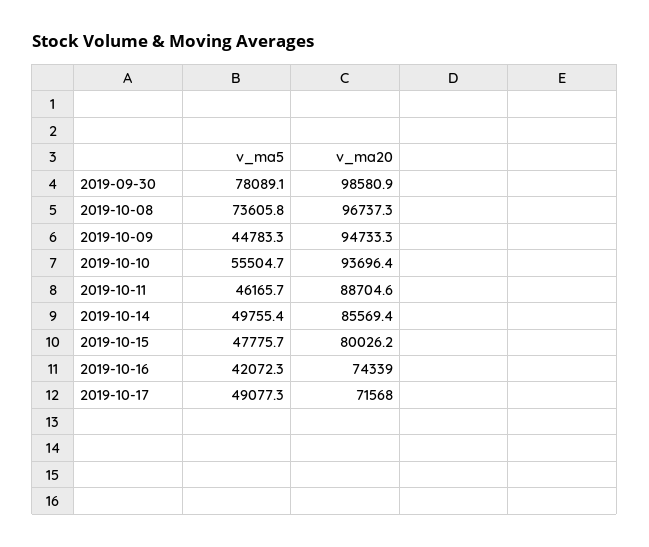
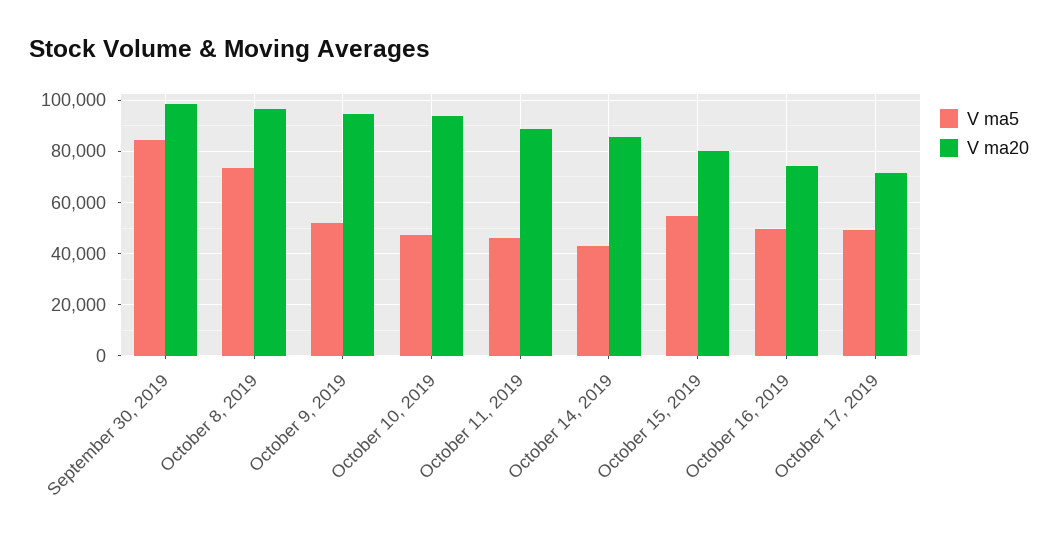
v_ma5, 2019-09-30: 78089.1 -> 85000
v_ma5, 2019-10-09: 44783.3 -> 52500
v_ma5, 2019-10-10: 55504.7 -> 47500
v_ma5, 2019-10-14: 49755.4 -> 42500
v_ma5, 2019-10-15: 47775.7 -> 55000
v_ma5, 2019-10-16: 42072.3 -> 50000

